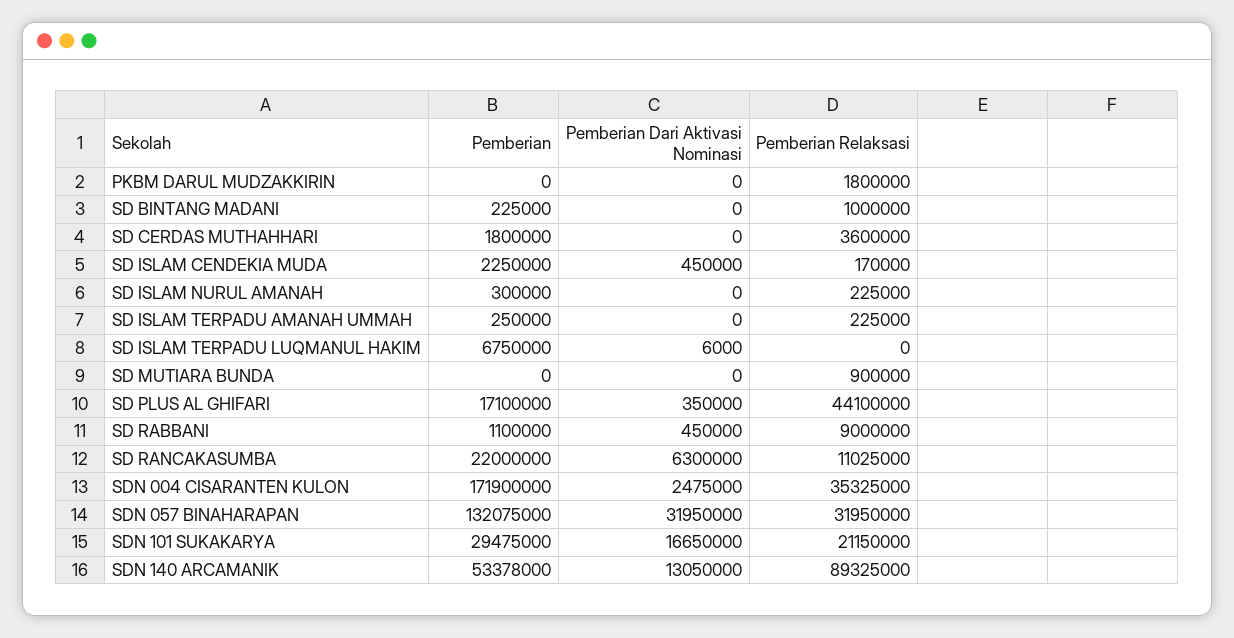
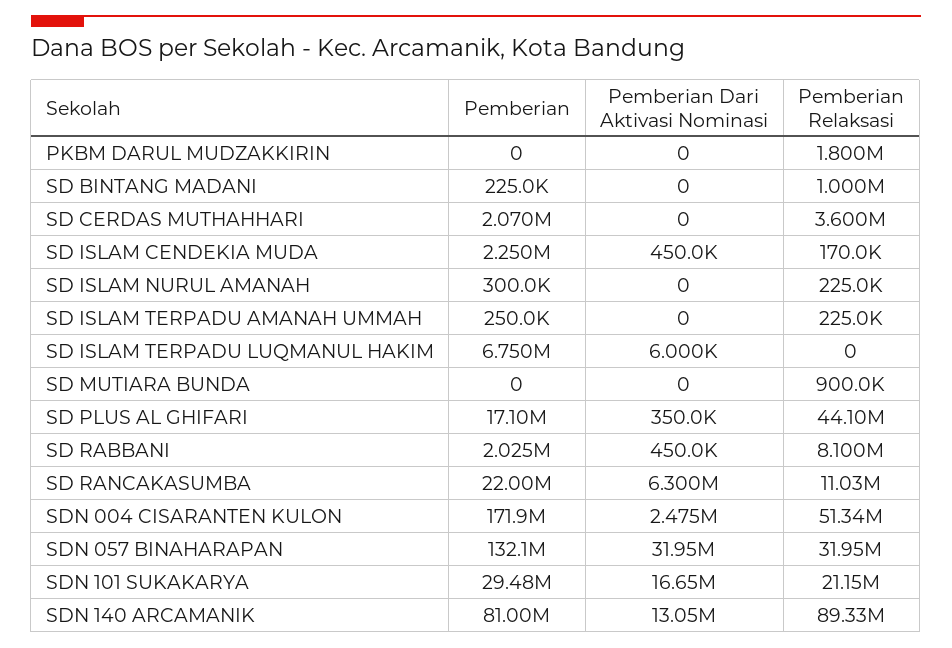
Pemberian, SD CERDAS MUTHAHHARI: 1800000 -> 2070000
Pemberian, SD RABBANI: 1100000 -> 2025000
Pemberian Relaksasi, SD RABBANI: 9000000 -> 8100000
Pemberian Relaksasi, SDN 004 CISARANTEN KULON: 35325000 -> 51340000
Pemberian, SDN 140 ARCAMANIK: 53378000 -> 81000000

